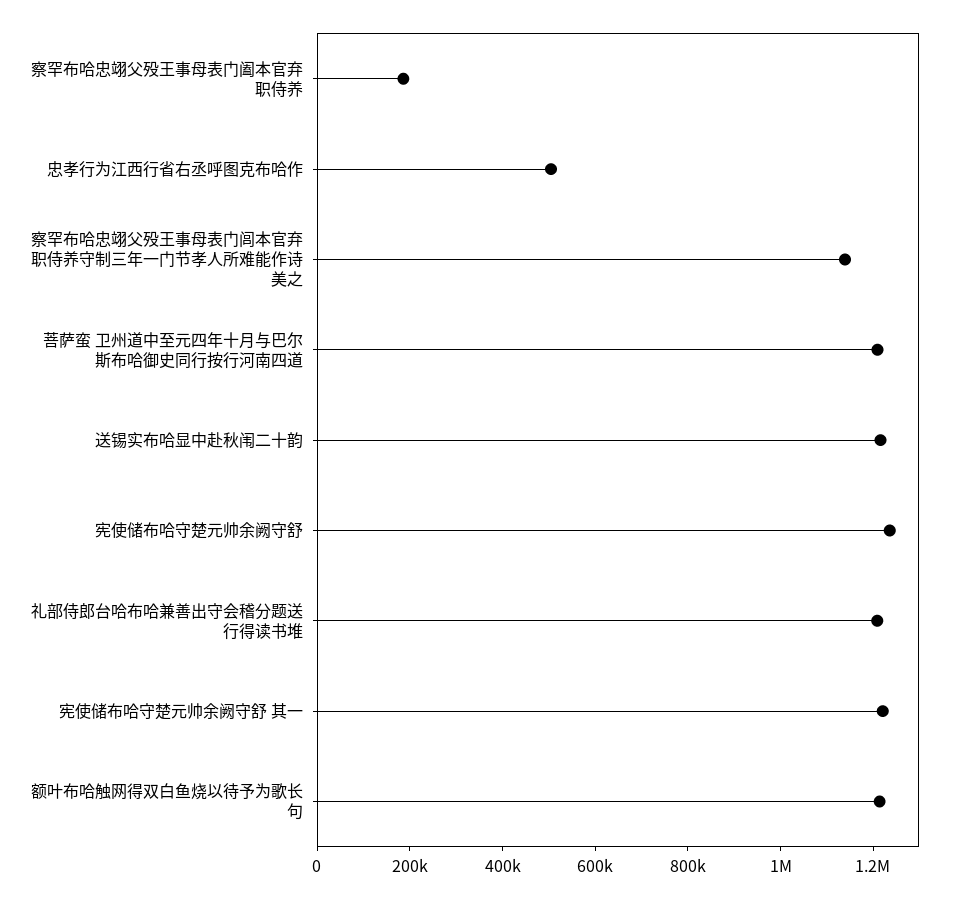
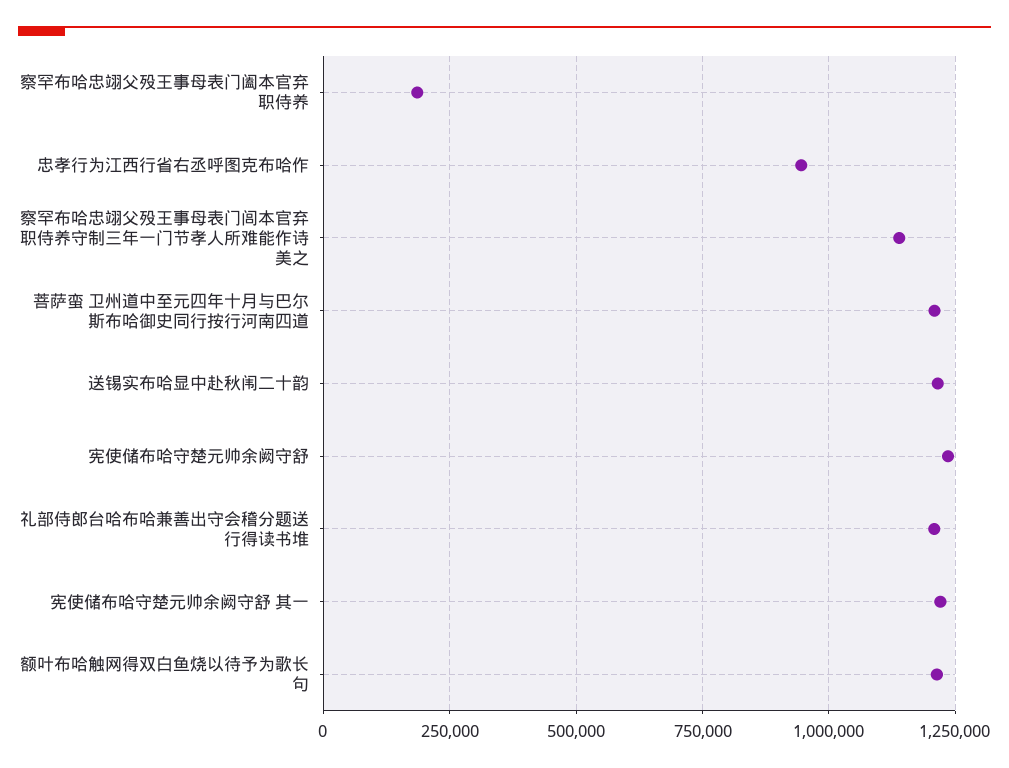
忠孝行为江西行省右丞呼图克布哈作: 500000 -> 950000

